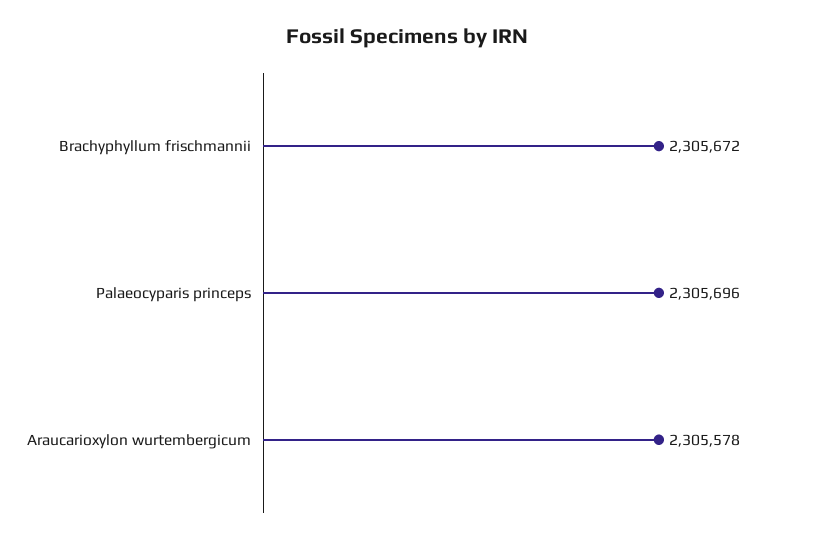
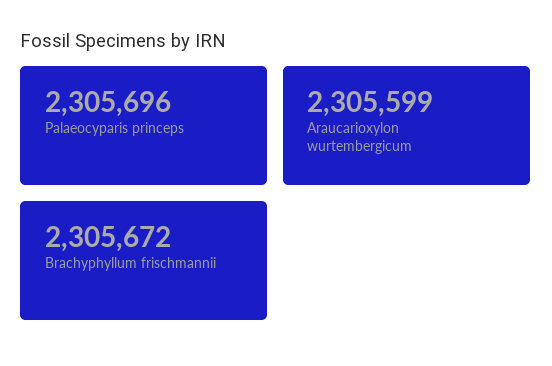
Araucarioxylon wurtembergicum: 2305578 -> 2305599

